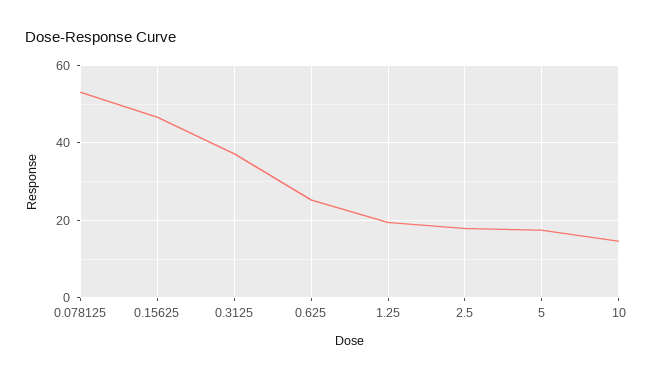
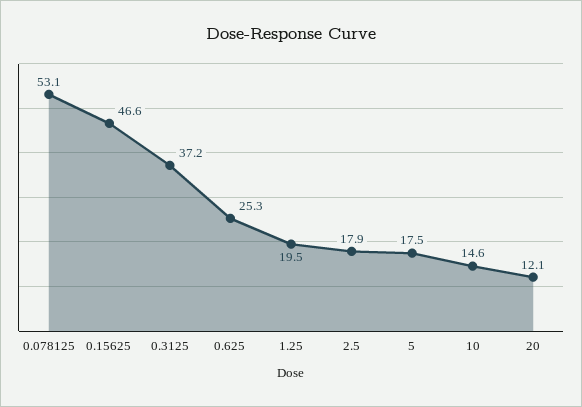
20: none -> 12.1

